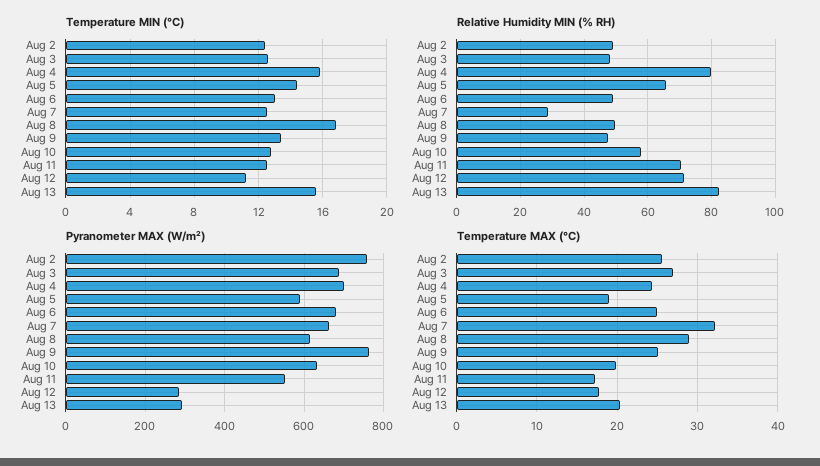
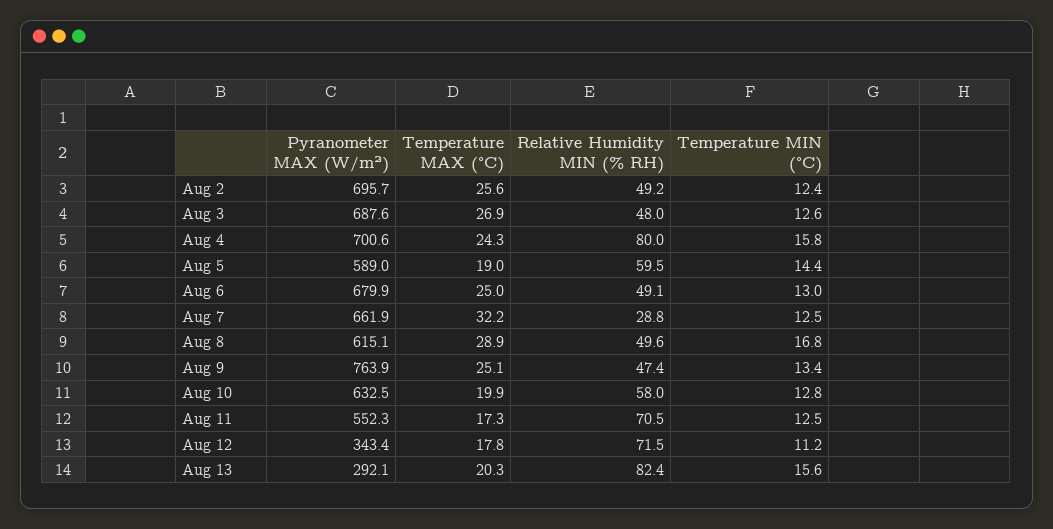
Relative Humidity MIN (% RH), Aug 5: 66 -> 59.5
Pyranometer MAX (W/m²), Aug 2: 760 -> 695.7
Pyranometer MAX (W/m²), Aug 12: 280 -> 343.4

